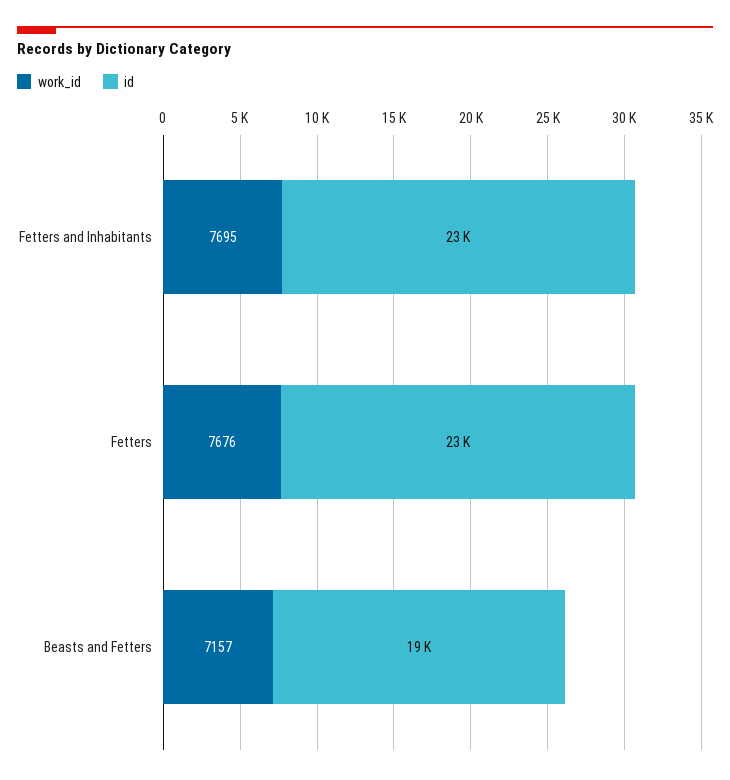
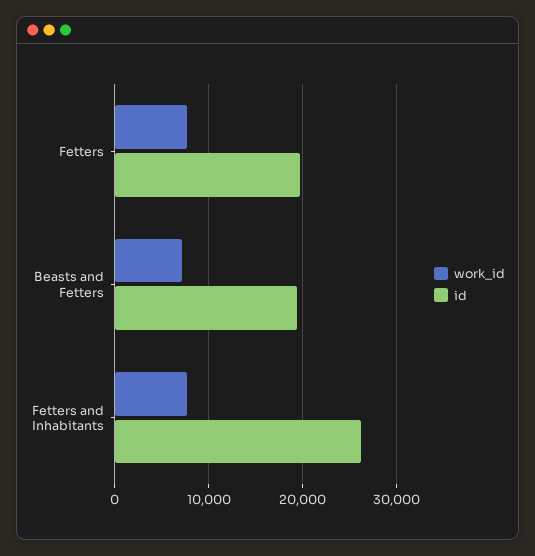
id, Fetters and Inhabitants: 23000 -> 26000
id, Fetters: 23000 -> 20000

